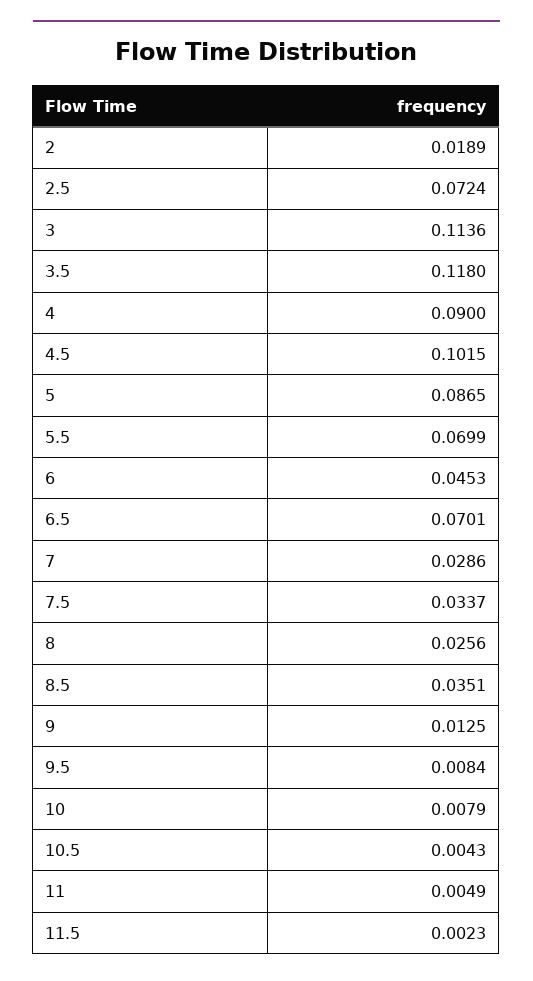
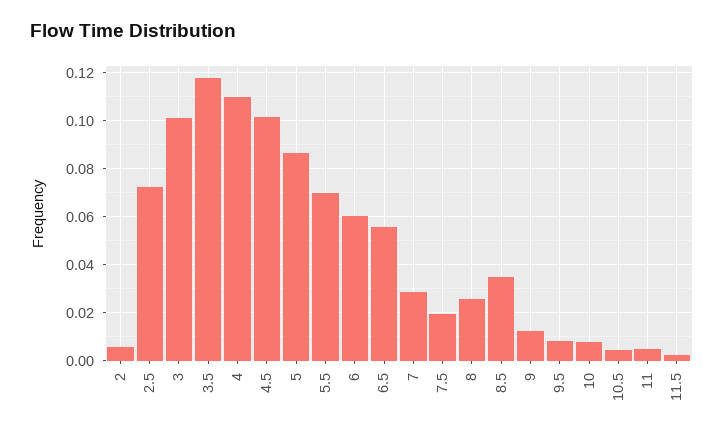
2: 0.0189 -> 0.005
3: 0.1136 -> 0.1
4: 0.09 -> 0.11
6: 0.0453 -> 0.06
6.5: 0.0701 -> 0.055
7.5: 0.0337 -> 0.02

